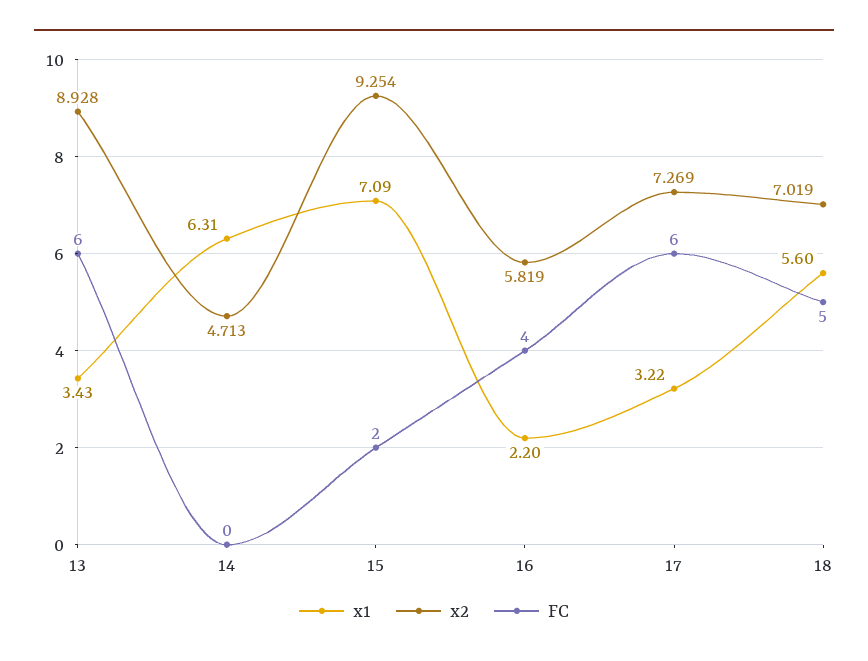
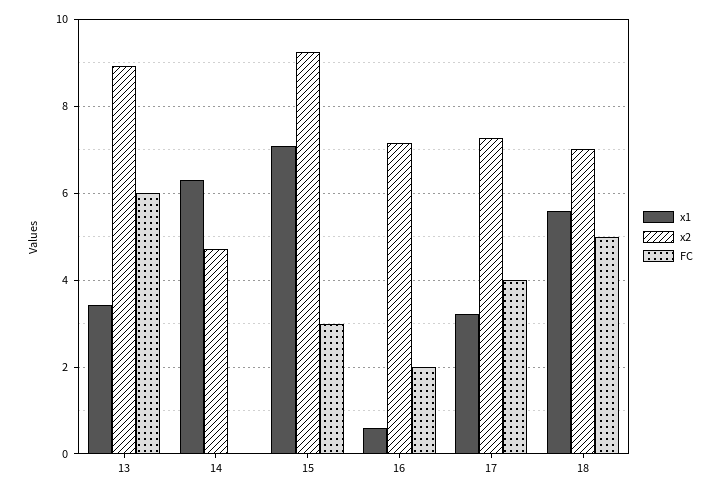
FC, 15: 2 -> 3
x1, 16: 2.2 -> 0.6
x2, 16: 5.819 -> 7.2
FC, 16: 4 -> 2
FC, 17: 6 -> 4

